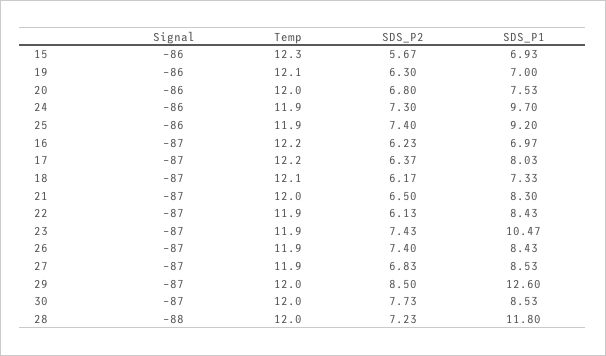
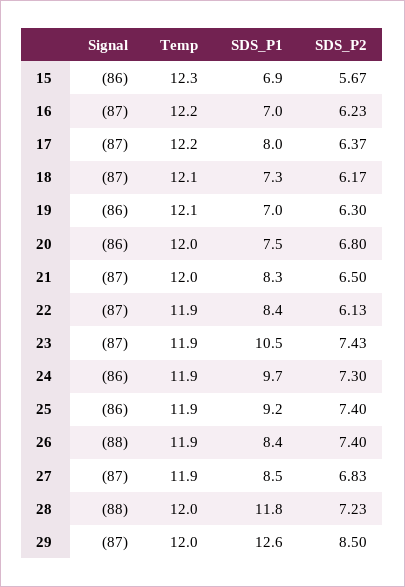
Signal, 26: -87 -> -88
Signal, 30: -87 -> none
Temp, 30: 12 -> none
SDS_P2, 30: 7.73 -> none
SDS_P1, 30: 8.53 -> none

